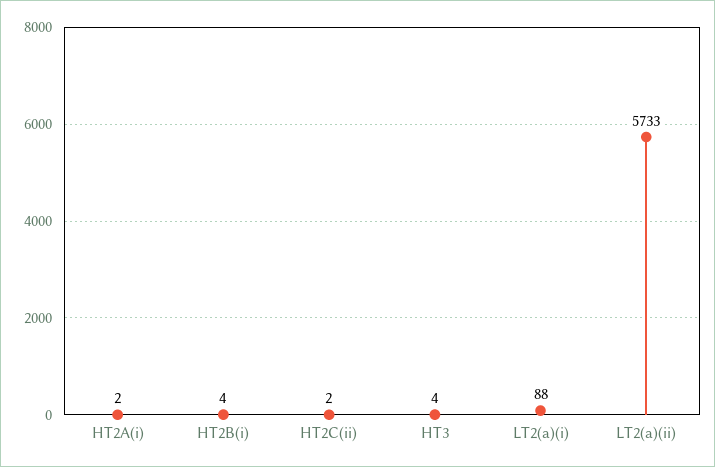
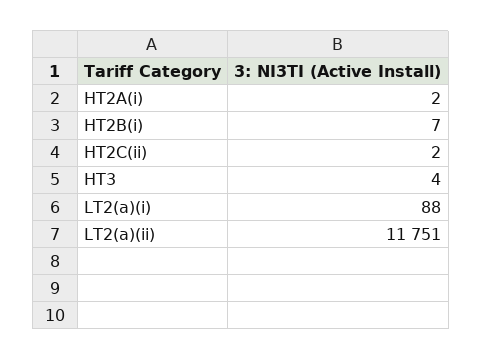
HT2B(i): 4 -> 7
LT2(a)(ii): 5733 -> 11751

